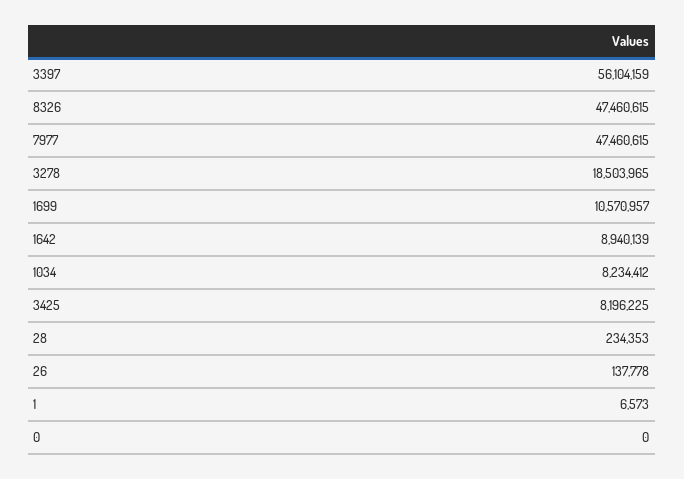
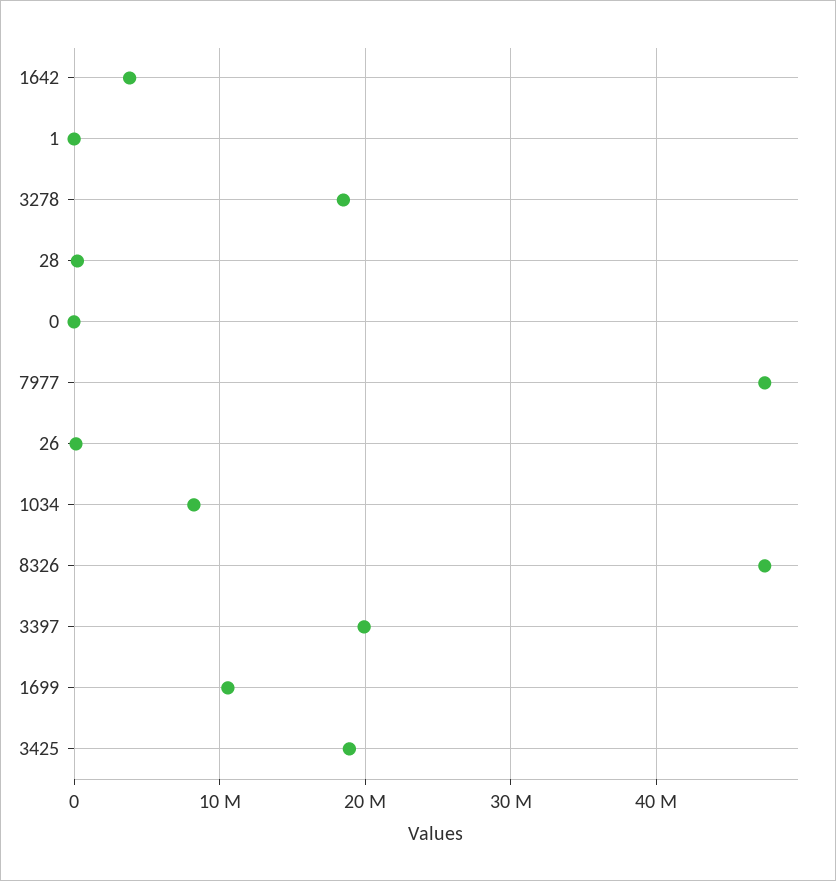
3397: 56104159 -> 20000000
1642: 8940139 -> 4000000
3425: 8196225 -> 19000000

